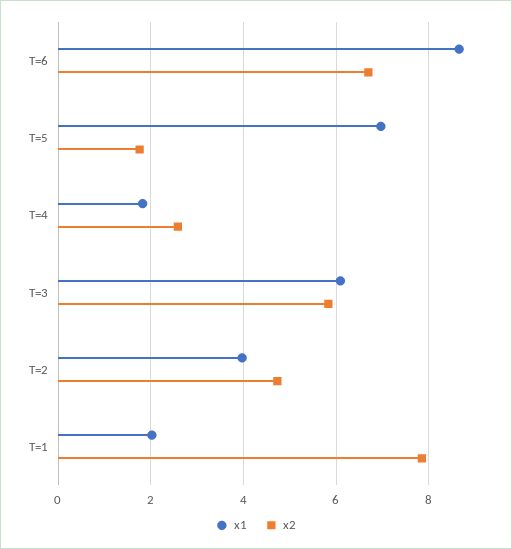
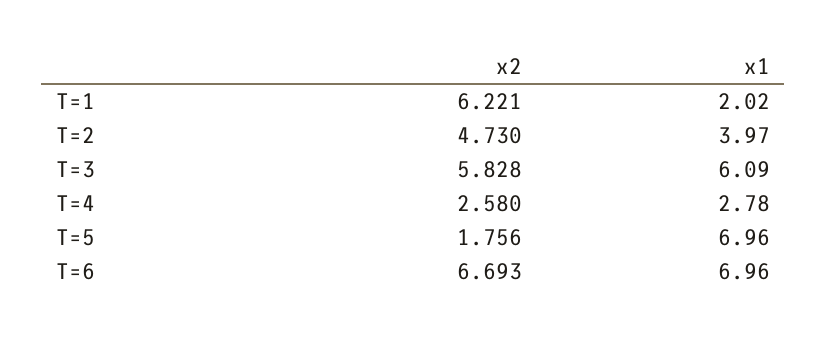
x1, T=6: 8.6 -> 6.96
x1, T=4: 1.8 -> 2.78
x2, T=1: 7.8 -> 6.221

